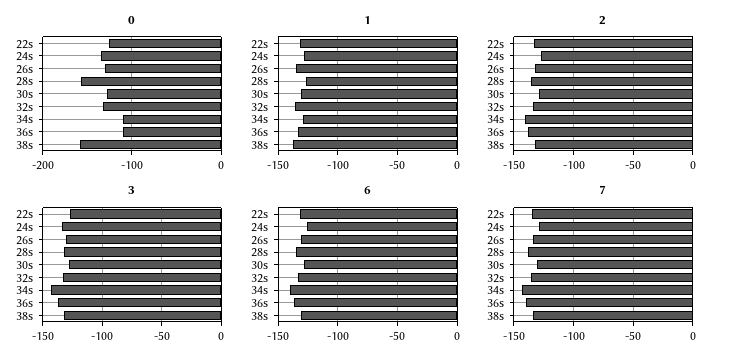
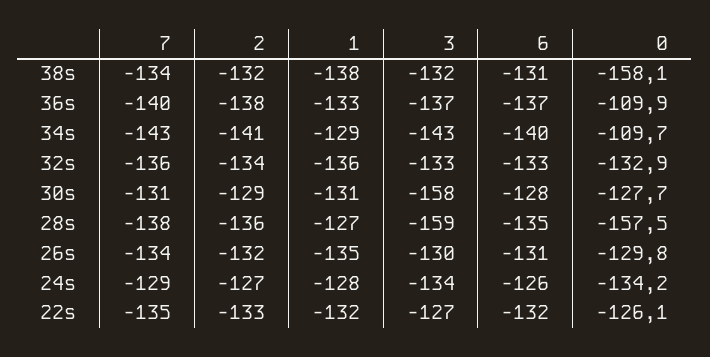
3, 28s: -130 -> -159
3, 30s: -130 -> -158

